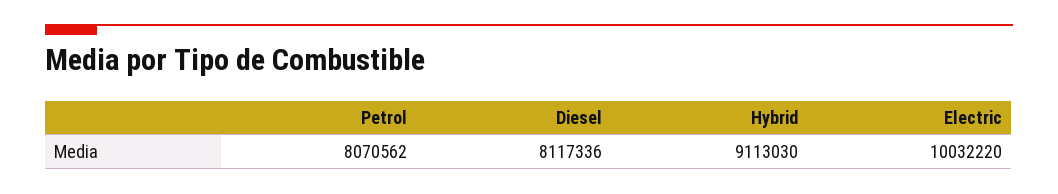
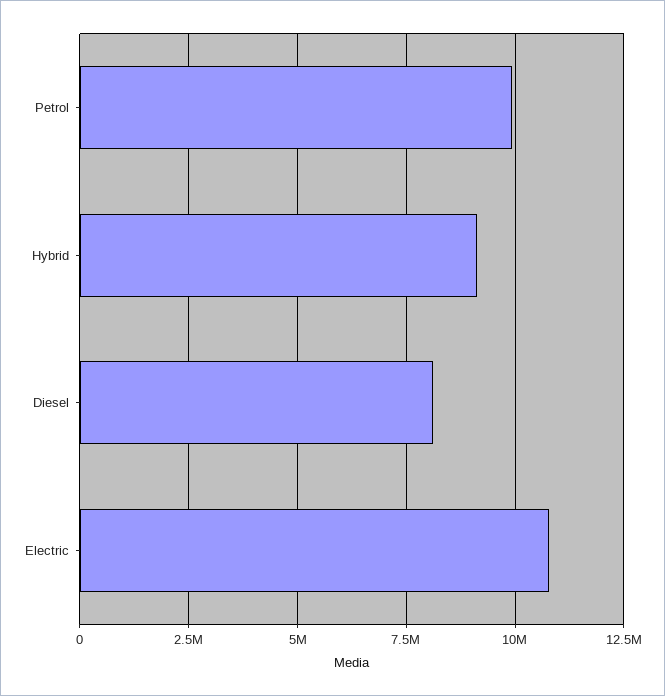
Petrol: 8070562 -> 10000000
Electric: 10032220 -> 10750000

